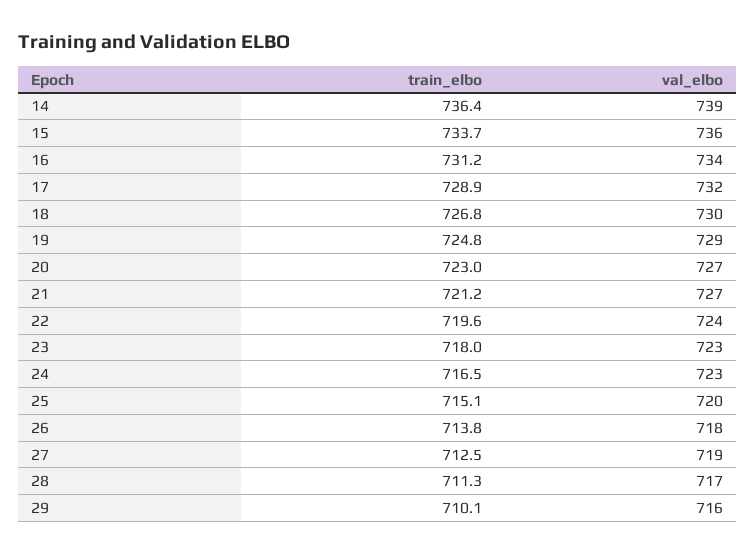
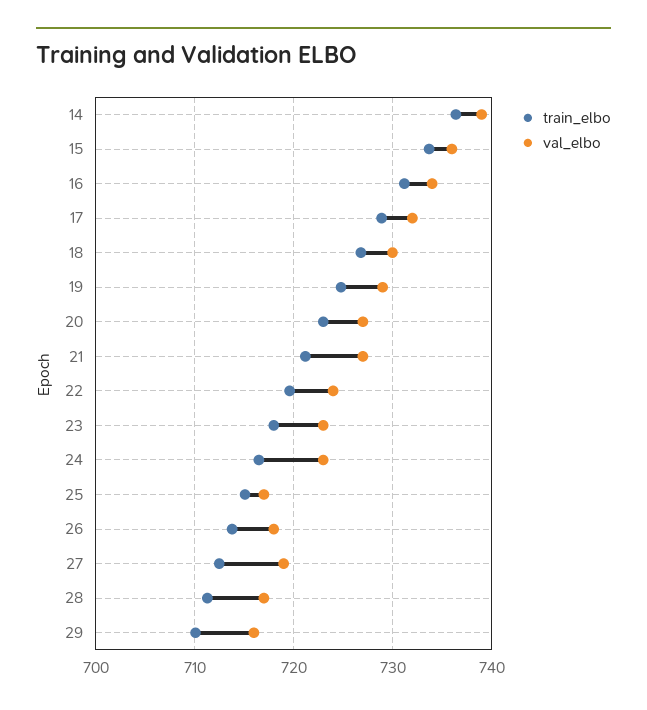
val_elbo, 25: 720 -> 717

